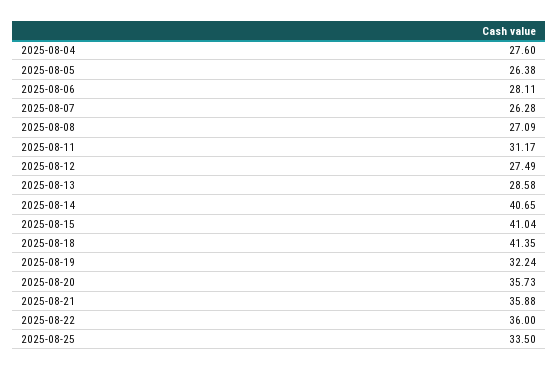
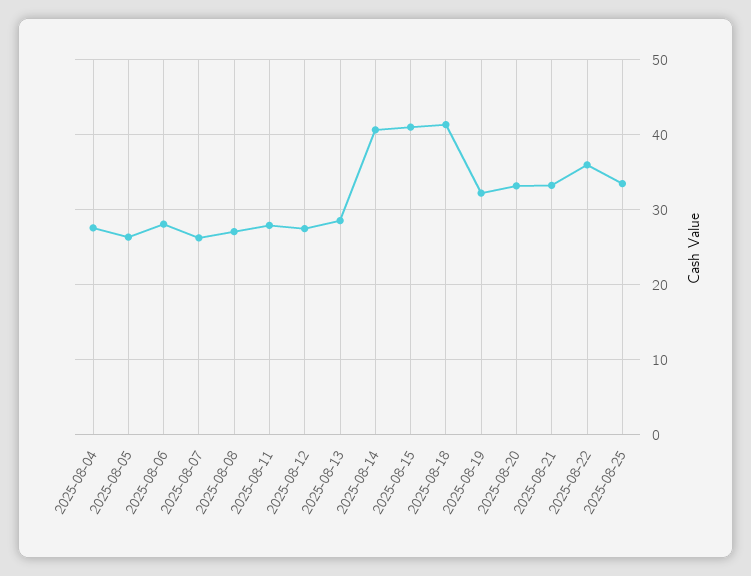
2025-08-11: 31.17 -> 28
2025-08-20: 35.73 -> 33
2025-08-21: 35.88 -> 33

